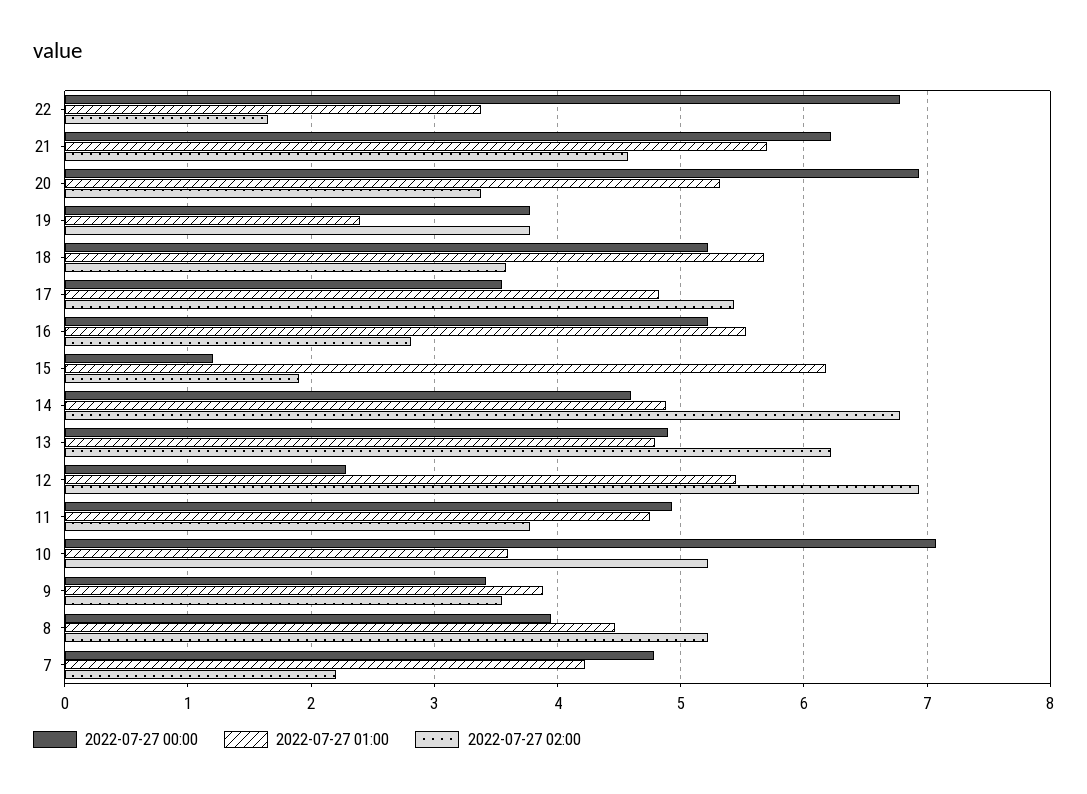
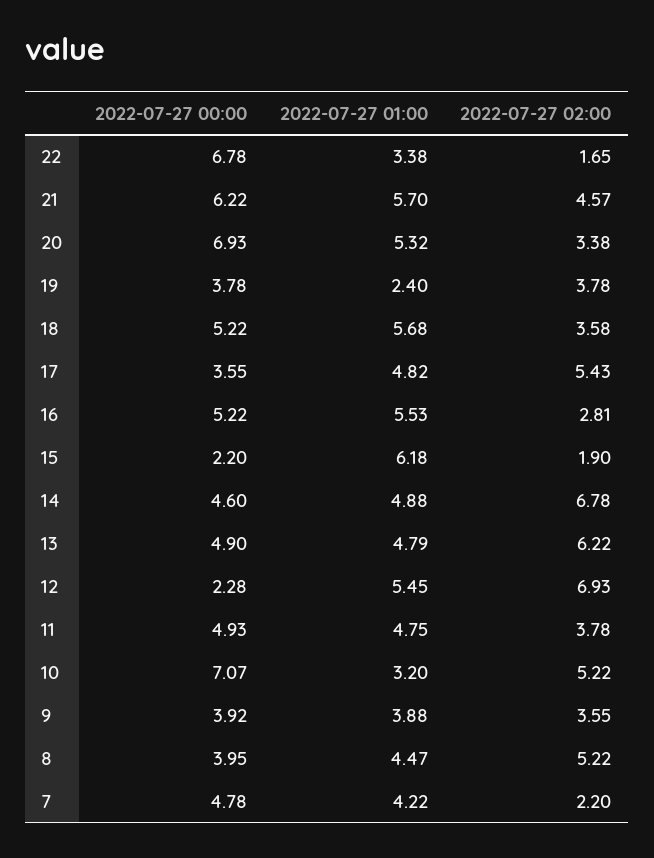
2022-07-27 00:00, 15: 1.2 -> 2.2
2022-07-27 01:00, 10: 3.6 -> 3.2
2022-07-27 00:00, 9: 3.4 -> 3.92

